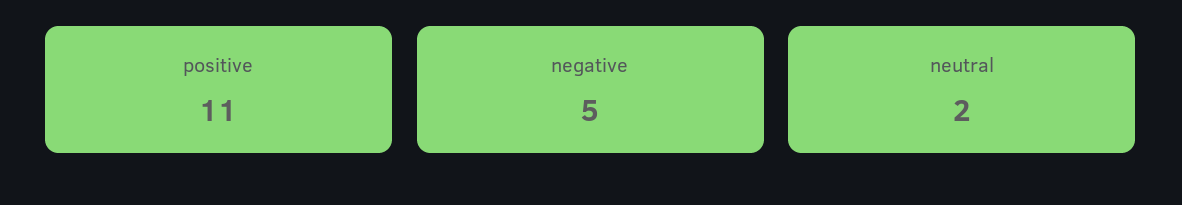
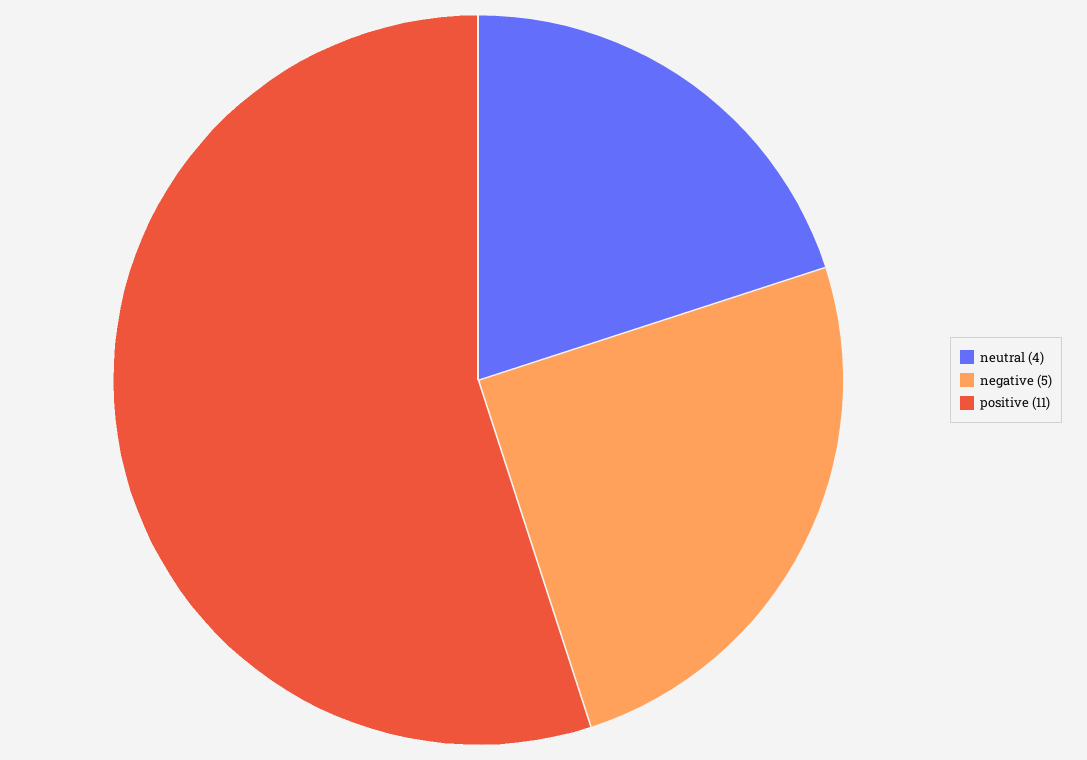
neutral: 2 -> 4

